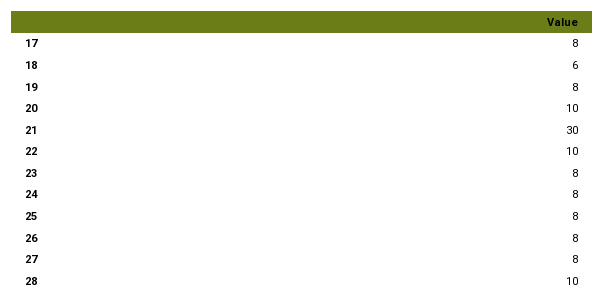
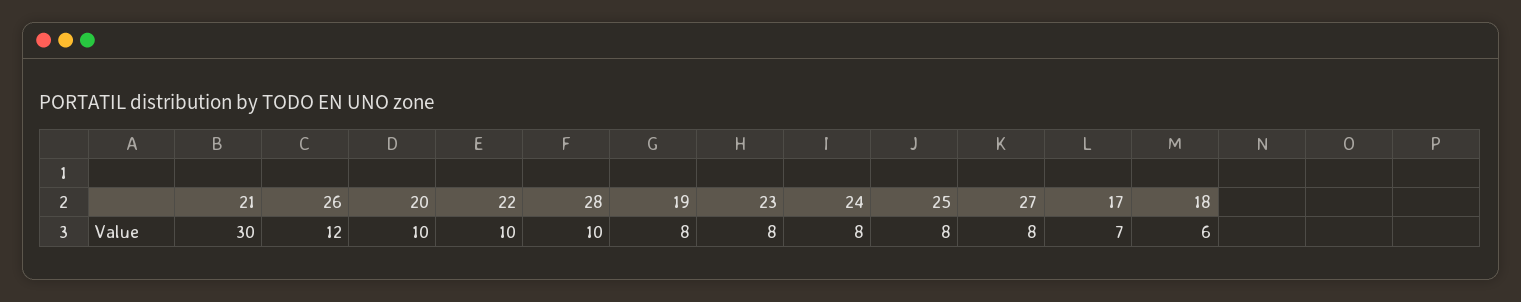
17: 8 -> 7
26: 8 -> 12

